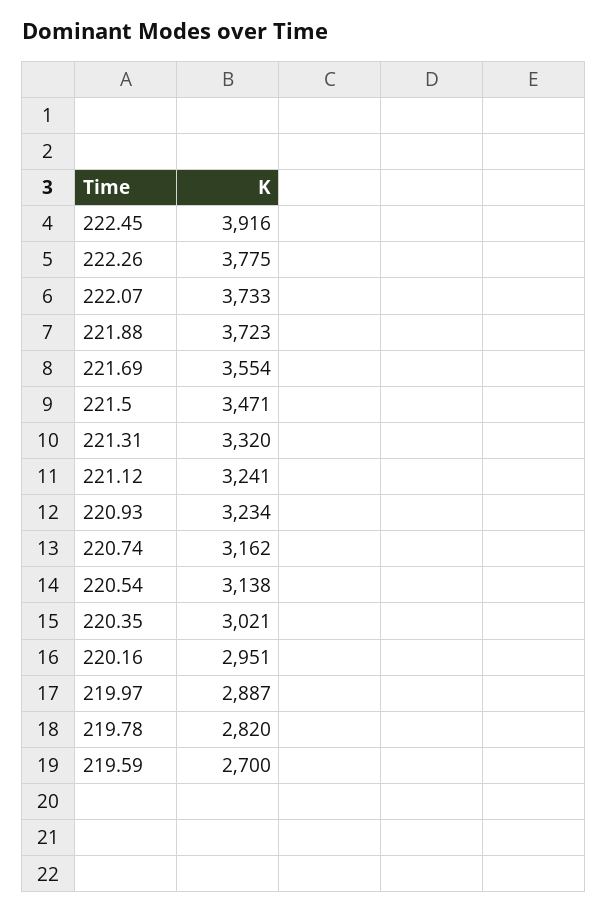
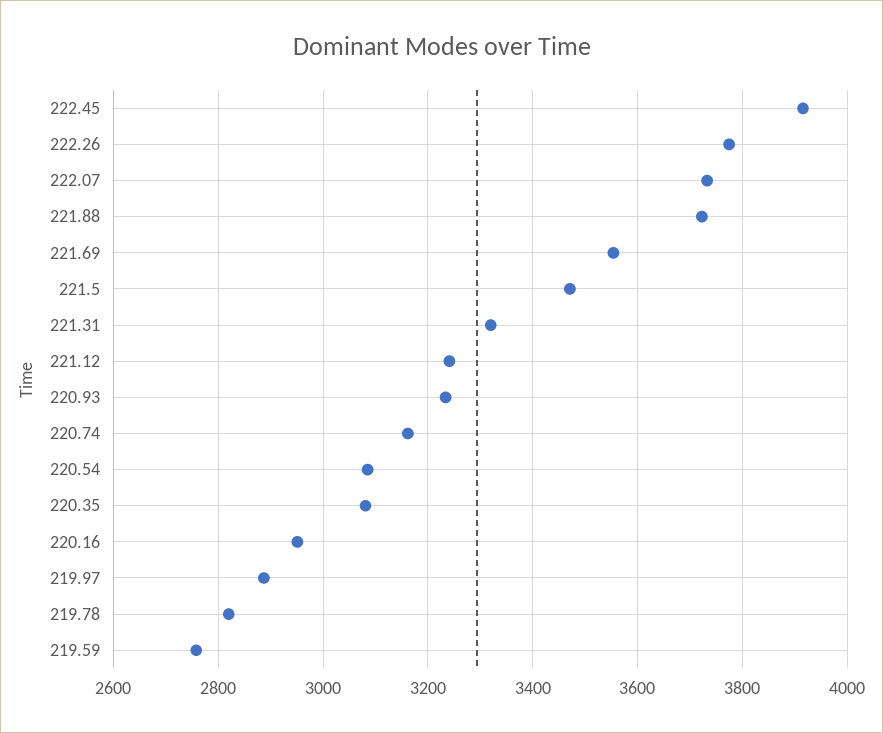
220.54: 3138 -> 3080
220.35: 3021 -> 3080
219.59: 2700 -> 2760

